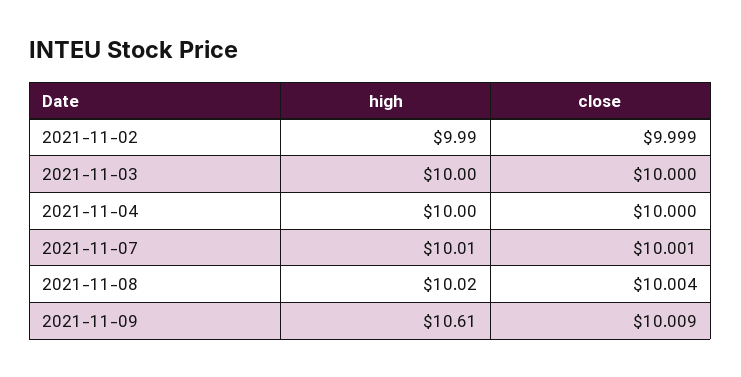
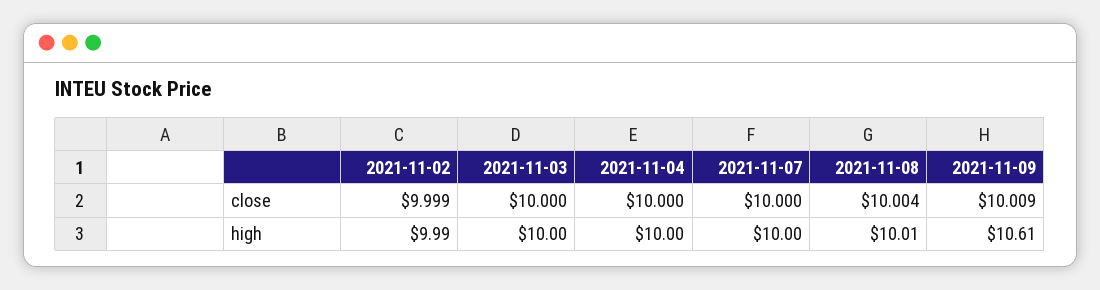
high, 2021-11-07: 10.01 -> 10
close, 2021-11-07: 10.001 -> 10
high, 2021-11-08: 10.02 -> 10.01

